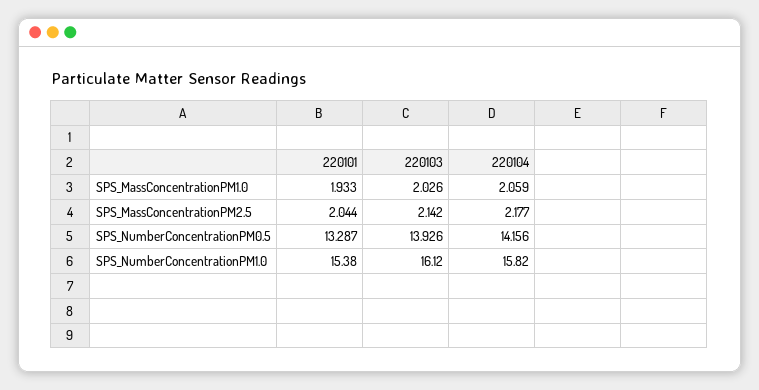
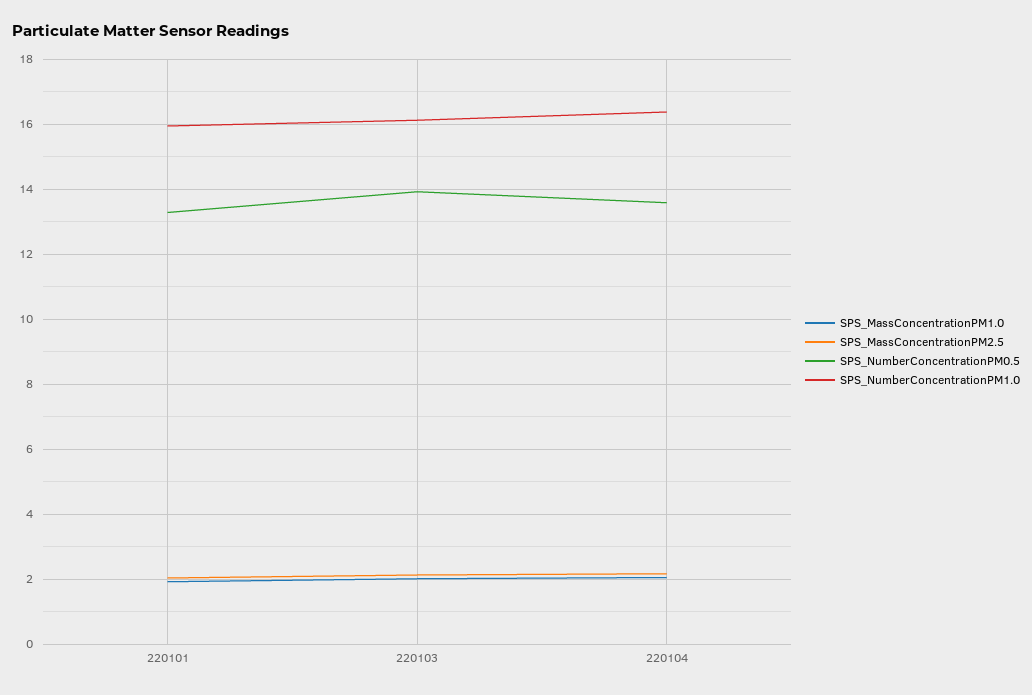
SPS_NumberConcentrationPM0.5, 220104: 14.156 -> 13.6
SPS_NumberConcentrationPM1.0, 220101: 15.38 -> 16
SPS_NumberConcentrationPM1.0, 220104: 15.82 -> 16.4

